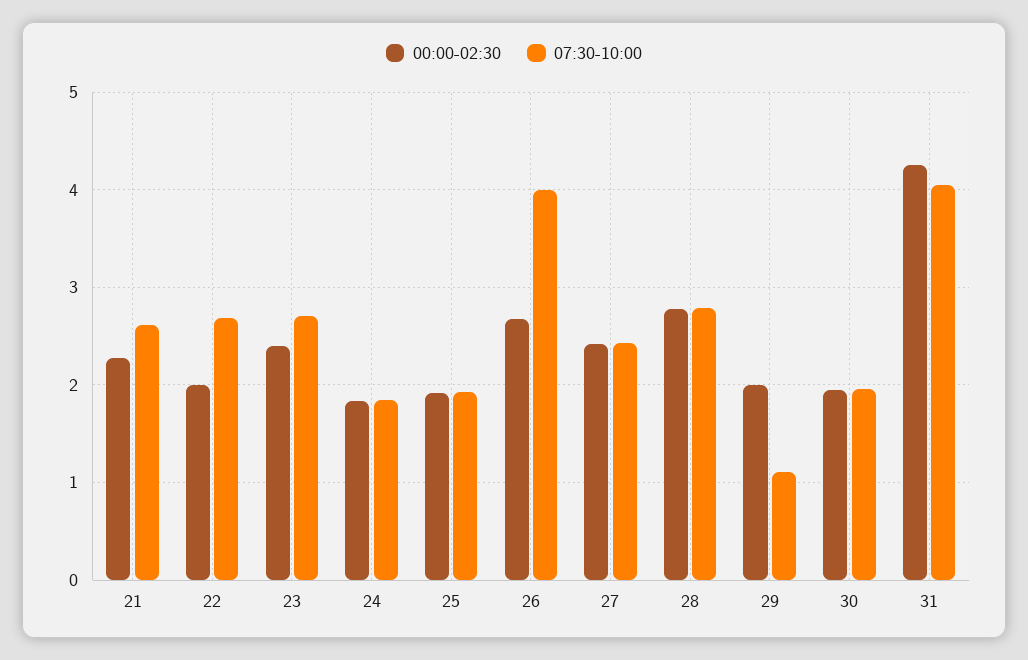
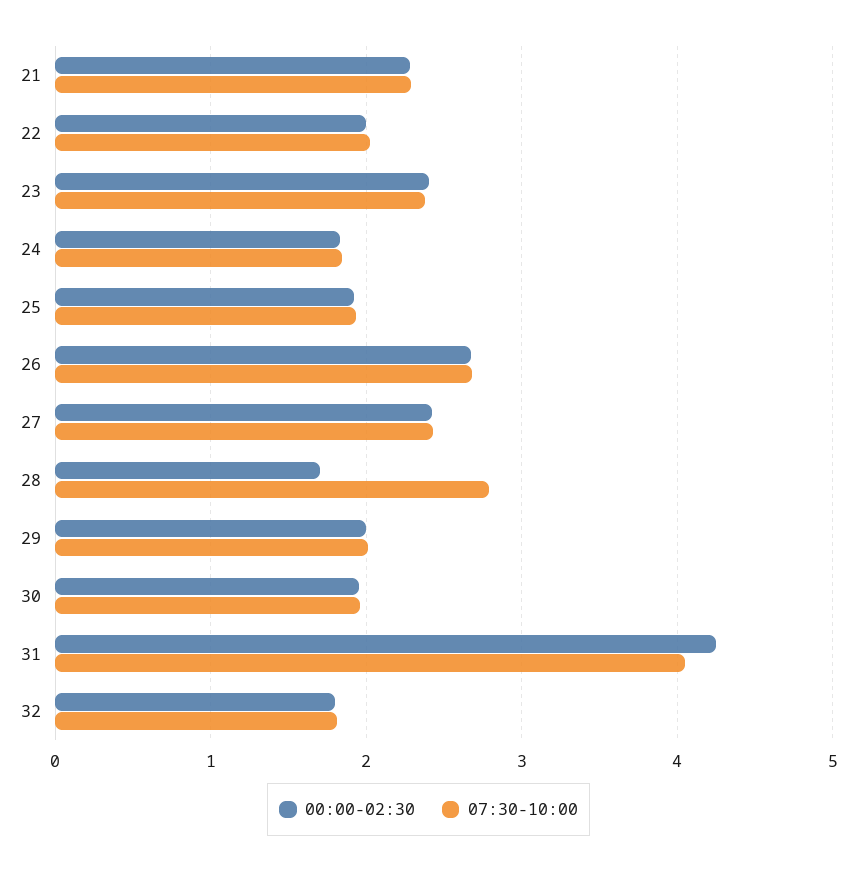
07:30-10:00, 21: 2.6 -> 2.3
07:30-10:00, 22: 2.7 -> 2
07:30-10:00, 23: 2.7 -> 2.4
07:30-10:00, 26: 4 -> 2.7
00:00-02:30, 28: 2.8 -> 1.7
07:30-10:00, 29: 1.1 -> 2
00:00-02:30, 32: none -> 1.8
07:30-10:00, 32: none -> 1.8

